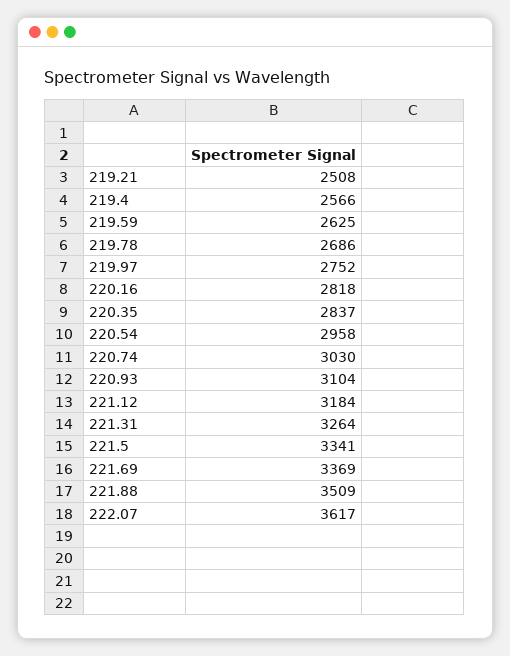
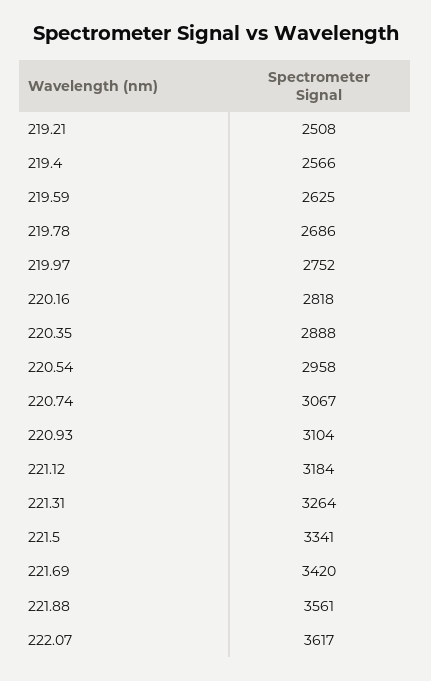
220.35: 2837 -> 2888
220.74: 3030 -> 3067
221.69: 3369 -> 3420
221.88: 3509 -> 3561

